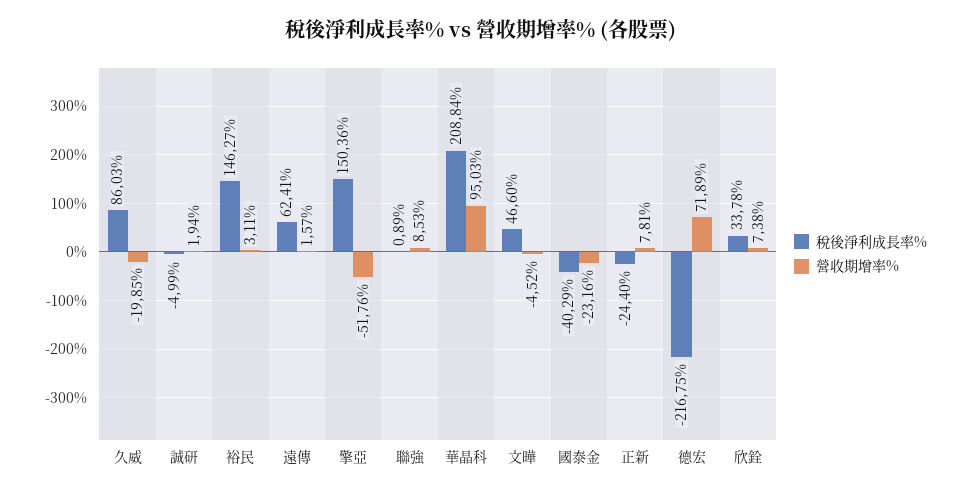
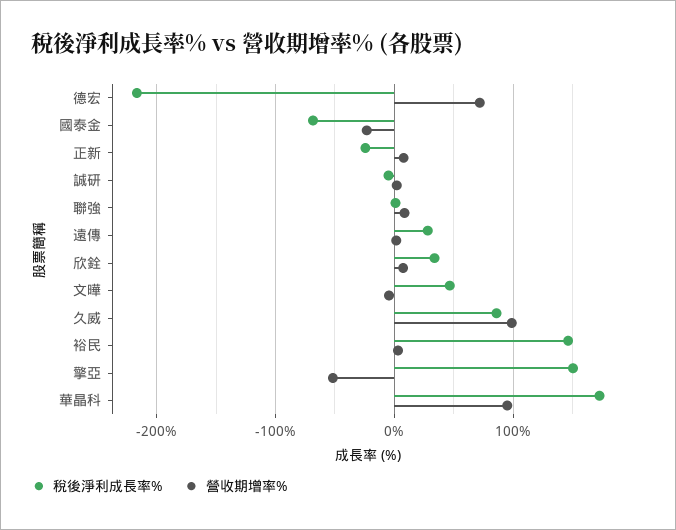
營收期增率%, 久威: -19.85 -> 100
稅後淨利成長率%, 遠傳: 62.41 -> 30
稅後淨利成長率%, 華晶科: 208.84 -> 170
稅後淨利成長率%, 國泰金: -40.29 -> -70

